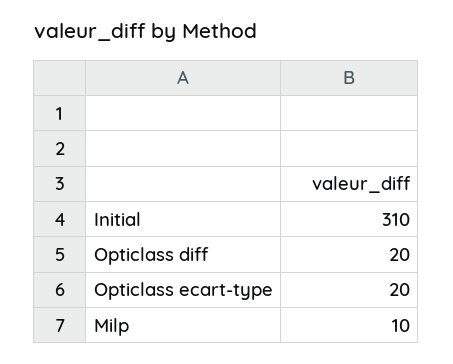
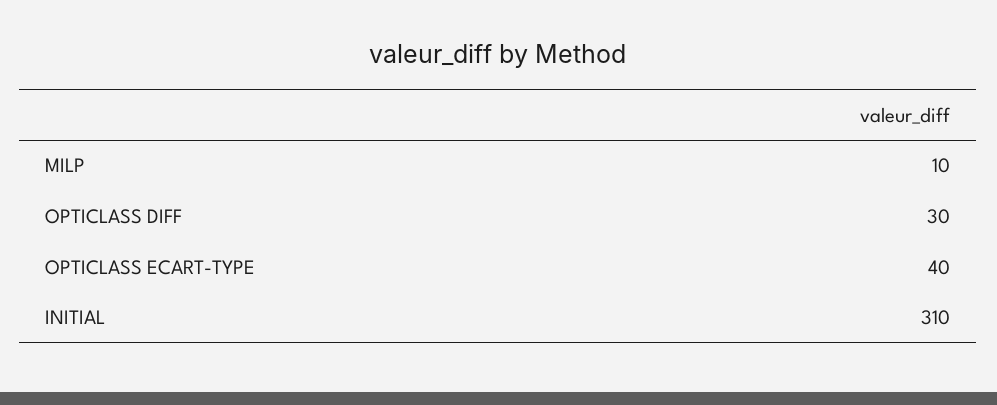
Opticlass diff: 20 -> 30
Opticlass ecart-type: 20 -> 40

